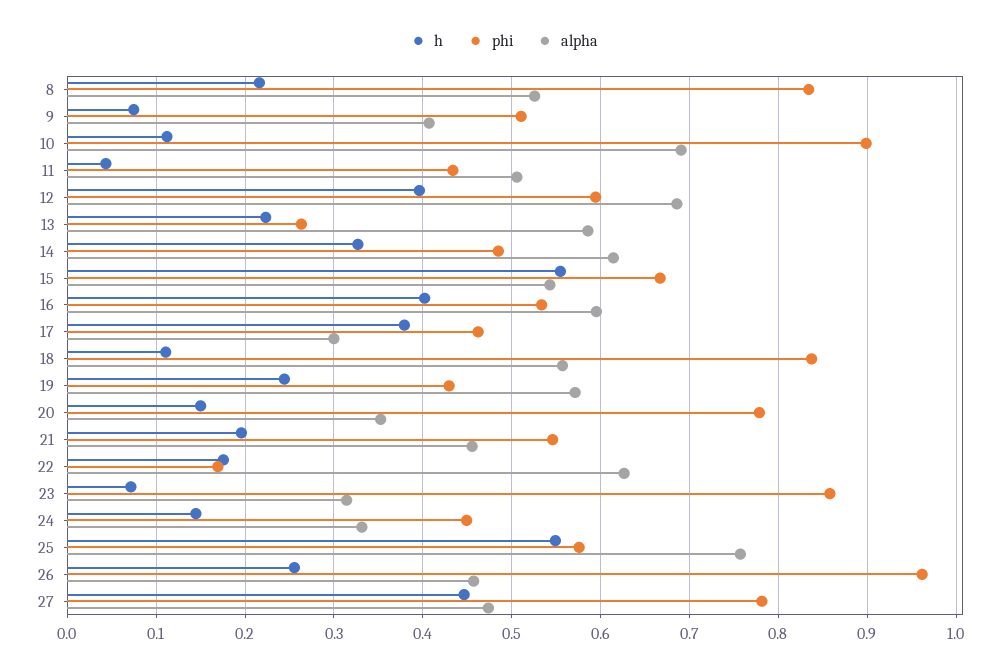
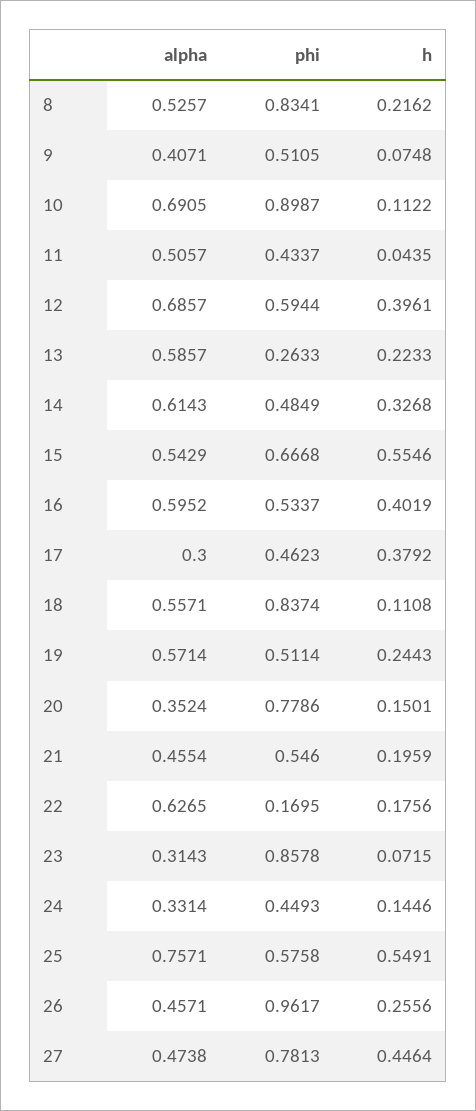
phi, 19: 0.43 -> 0.5114

